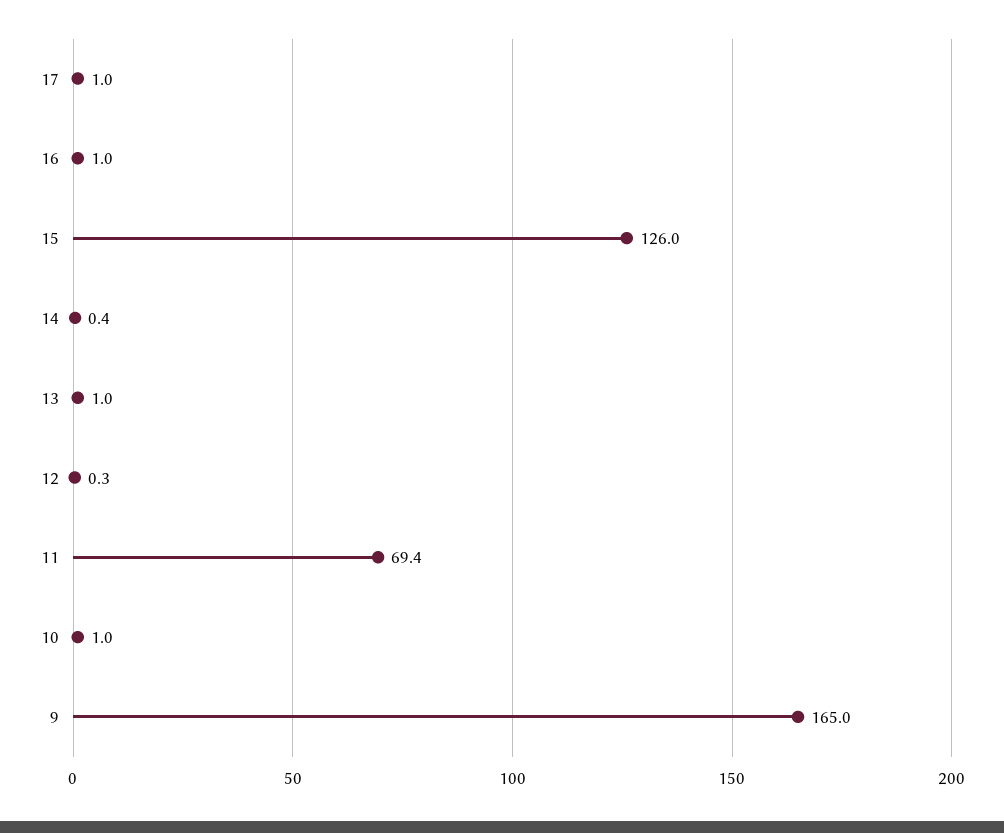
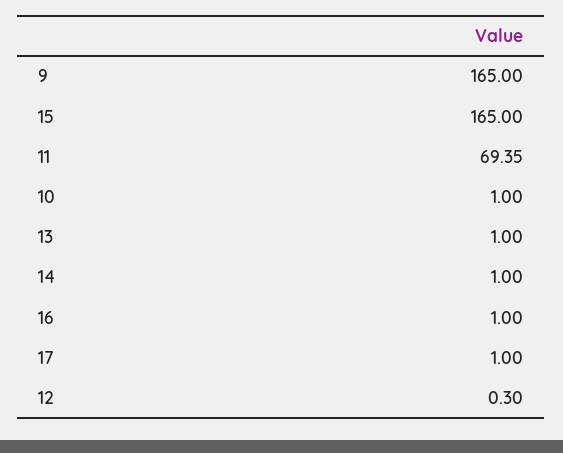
15: 126 -> 165
14: 0.4 -> 1

